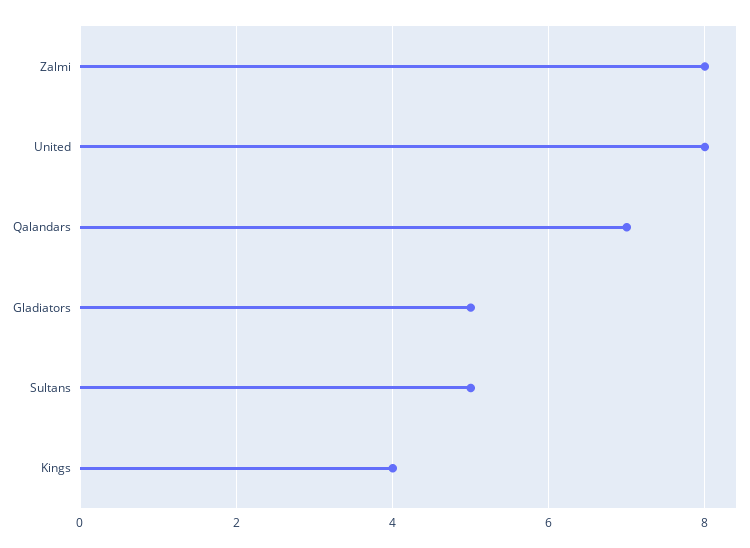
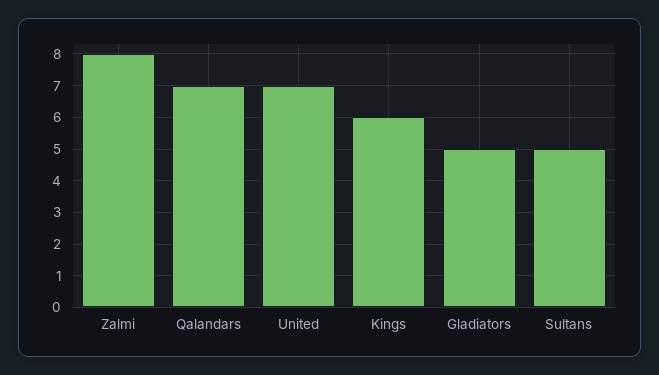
United: 8 -> 7
Kings: 4 -> 6

